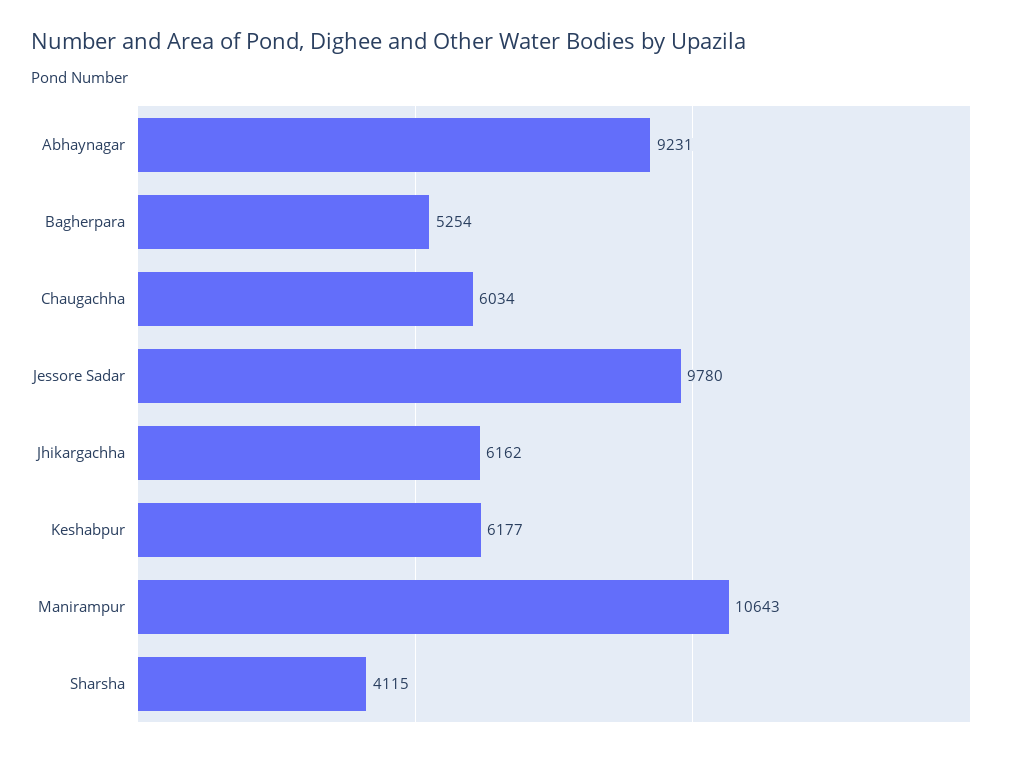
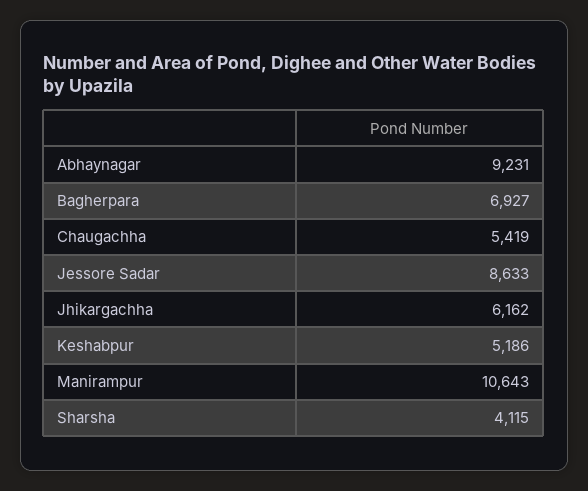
Bagherpara: 5254 -> 6927
Chaugachha: 6034 -> 5419
Jessore Sadar: 9780 -> 8633
Keshabpur: 6177 -> 5186

